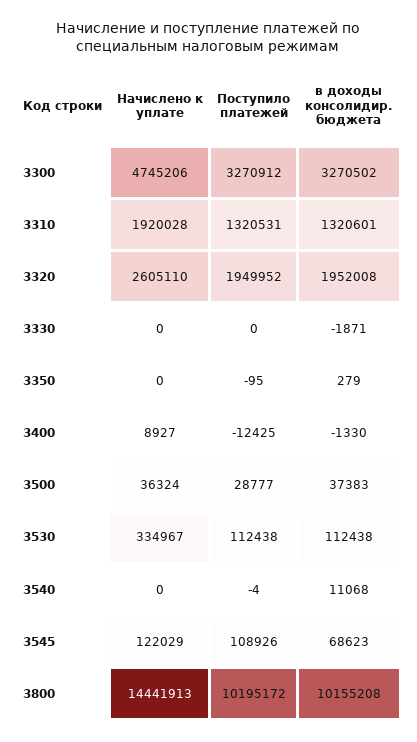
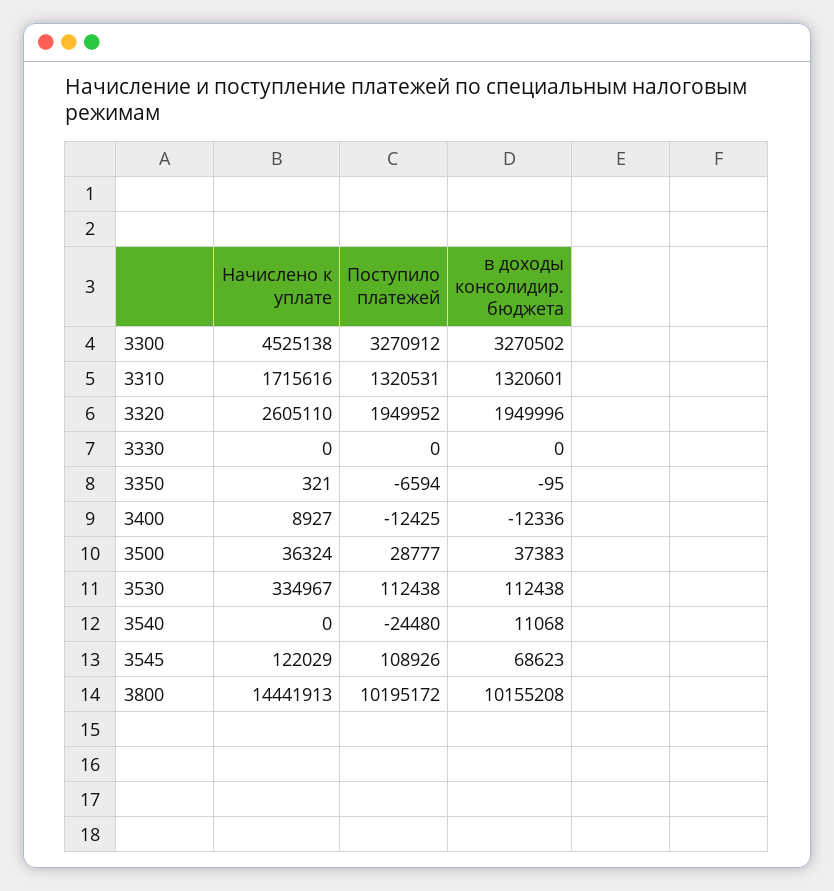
Начислено к уплате, 3300: 4745206 -> 4525138
Начислено к уплате, 3310: 1920028 -> 1715616
в доходы консолидир. бюджета, 3320: 1952008 -> 1949996
в доходы консолидир. бюджета, 3330: -1871 -> 0
Начислено к уплате, 3350: 0 -> 321
Поступило платежей, 3350: -95 -> -6594
в доходы консолидир. бюджета, 3350: 279 -> -95
в доходы консолидир. бюджета, 3400: -1330 -> -12336
Поступило платежей, 3540: -4 -> -24480

